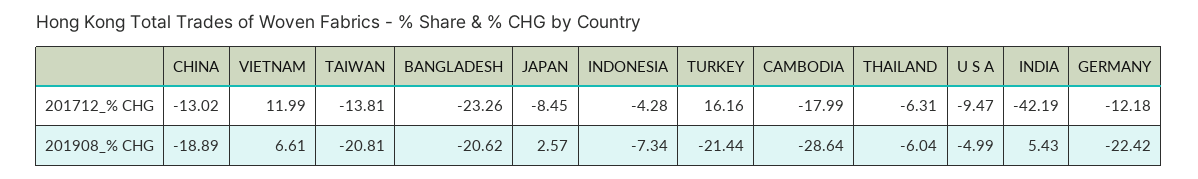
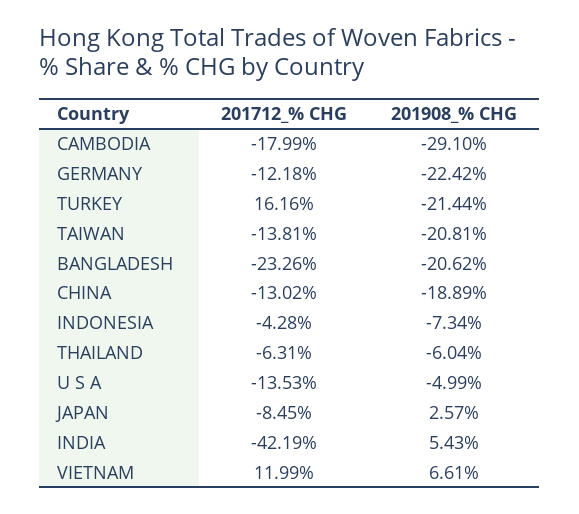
U S A, 201712_% CHG: -9.47 -> -13.53
CAMBODIA, 201908_% CHG: -28.64 -> -29.1

